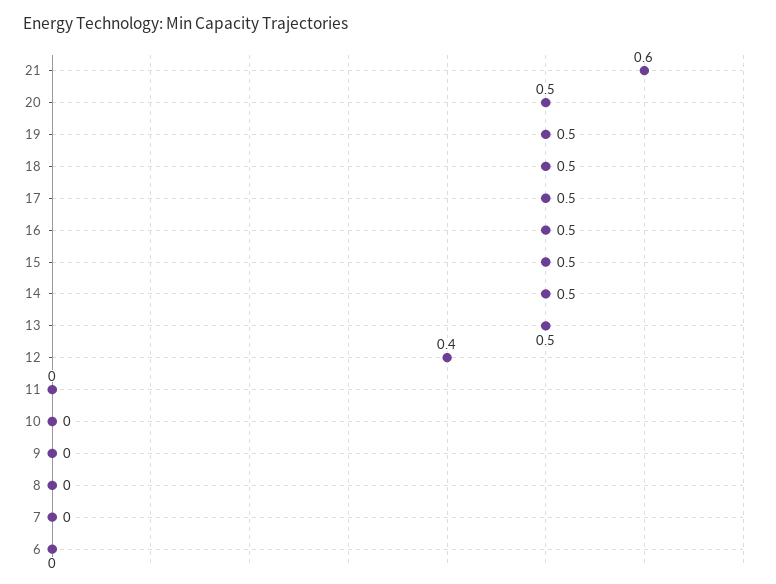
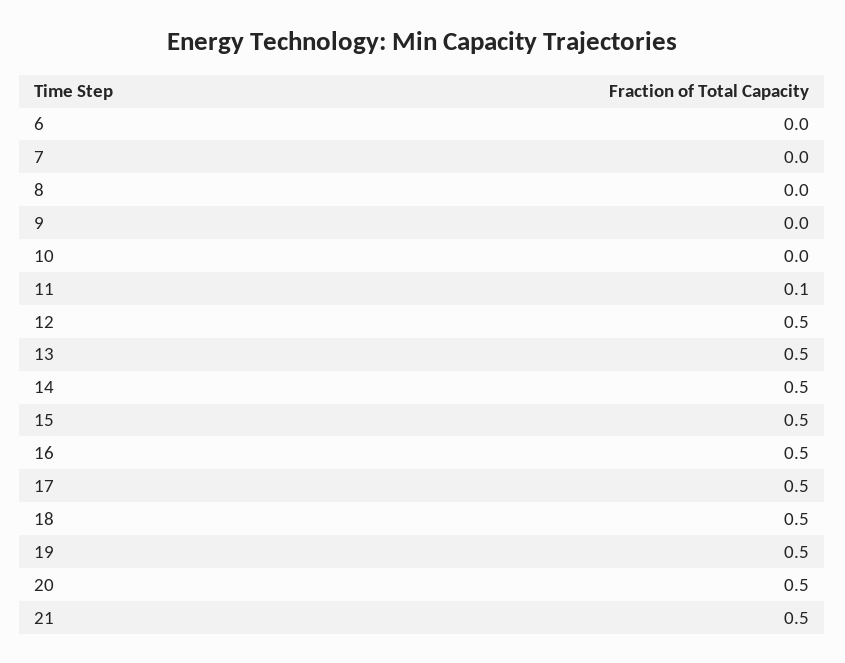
21: 0.6 -> 0.5
12: 0.4 -> 0.5
11: 0 -> 0.1

